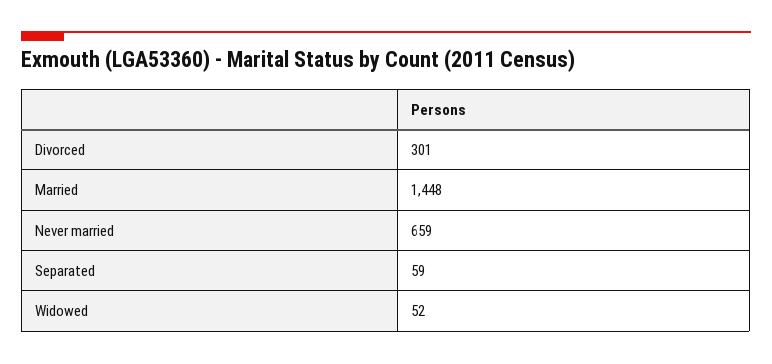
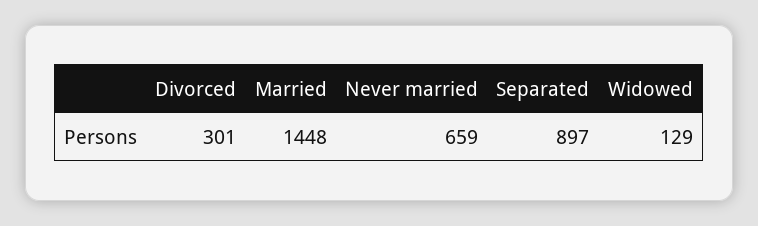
Separated: 59 -> 897
Widowed: 52 -> 129

